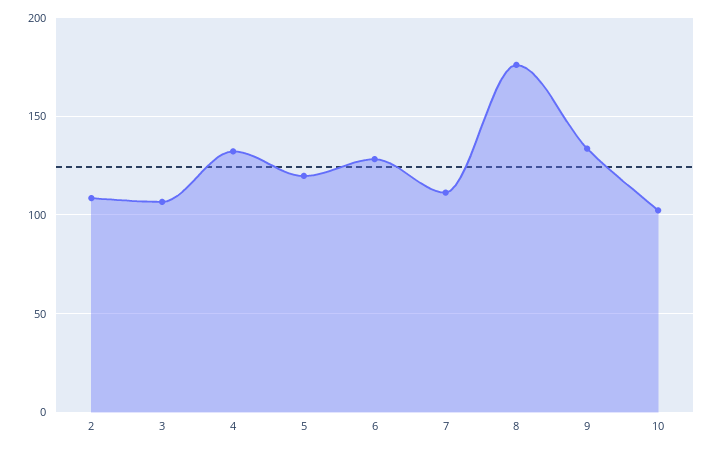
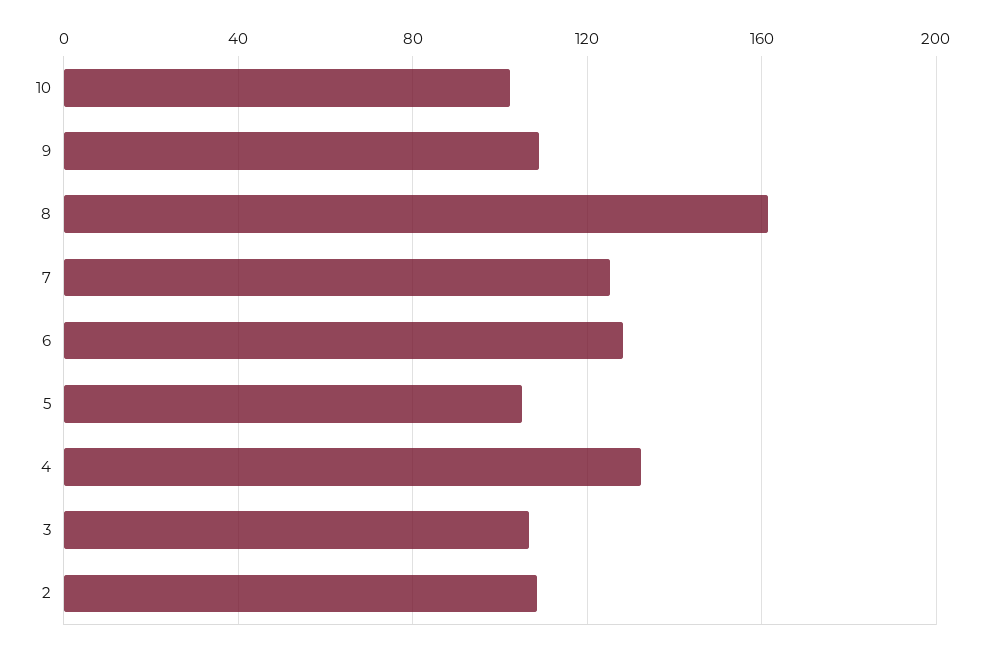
5: 120 -> 105
7: 110 -> 125
8: 175 -> 160
9: 135 -> 110

